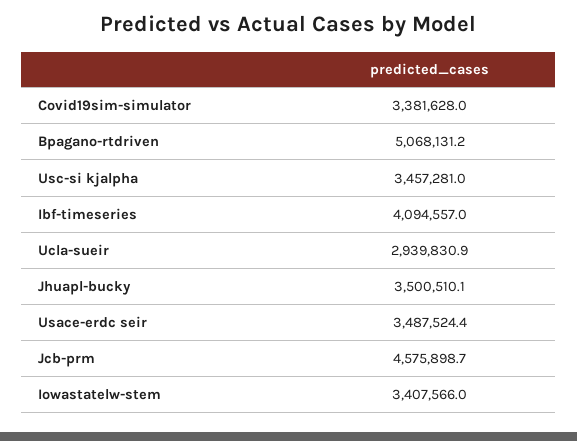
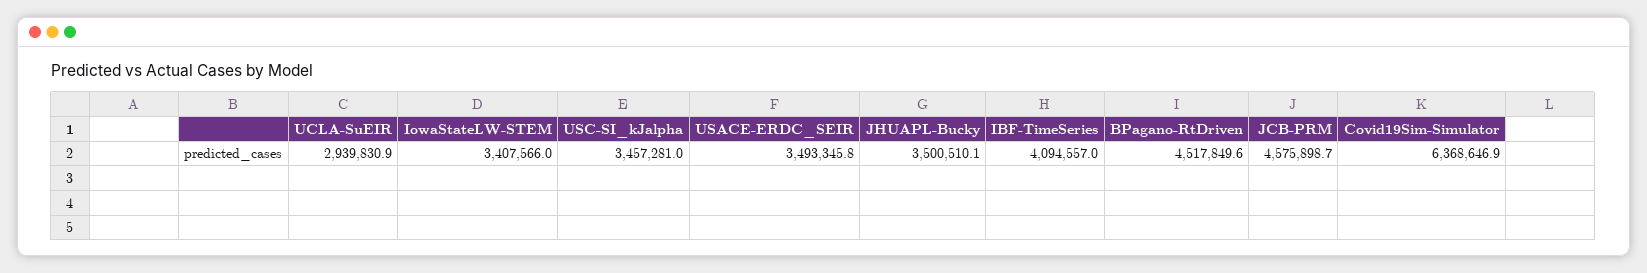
Covid19sim-simulator: 3381628 -> 6368646.9
Bpagano-rtdriven: 5068131.2 -> 4517849.6
Usace-erdc seir: 3487524.4 -> 3493345.8

